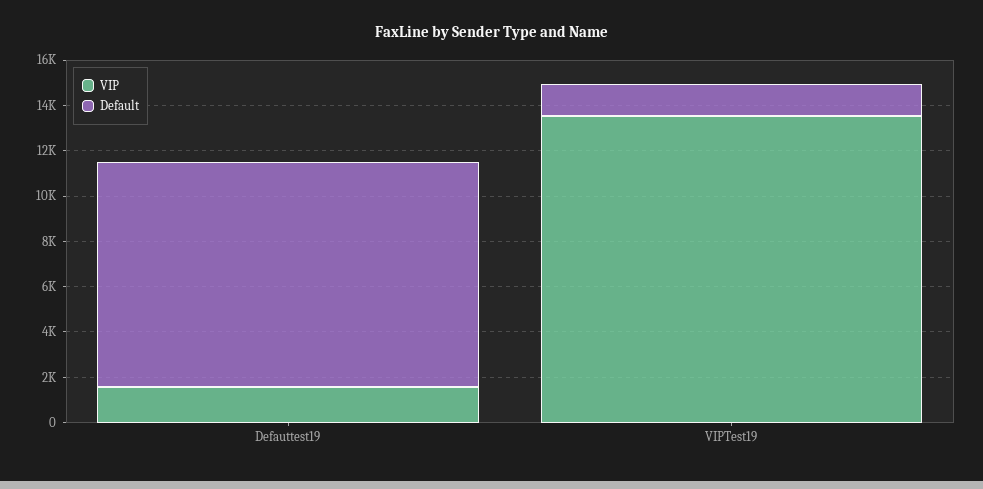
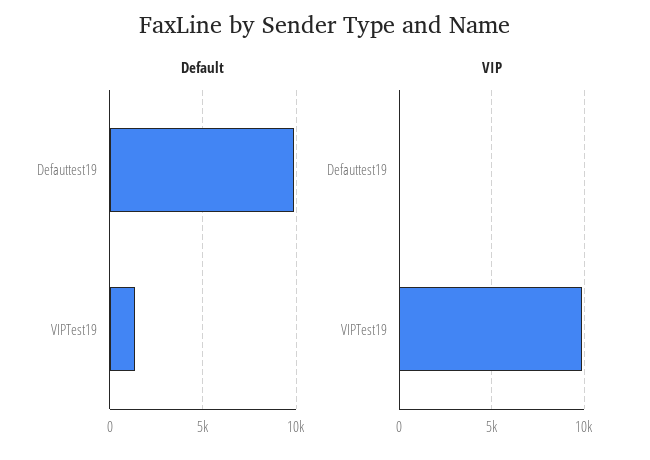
VIP, Defauttest19: 1500 -> 0
VIP, VIPTest19: 13500 -> 10000

